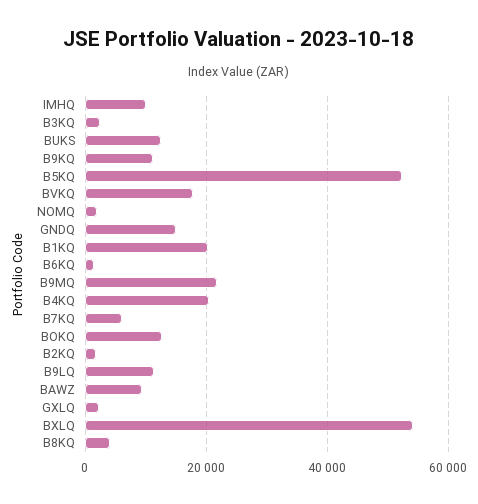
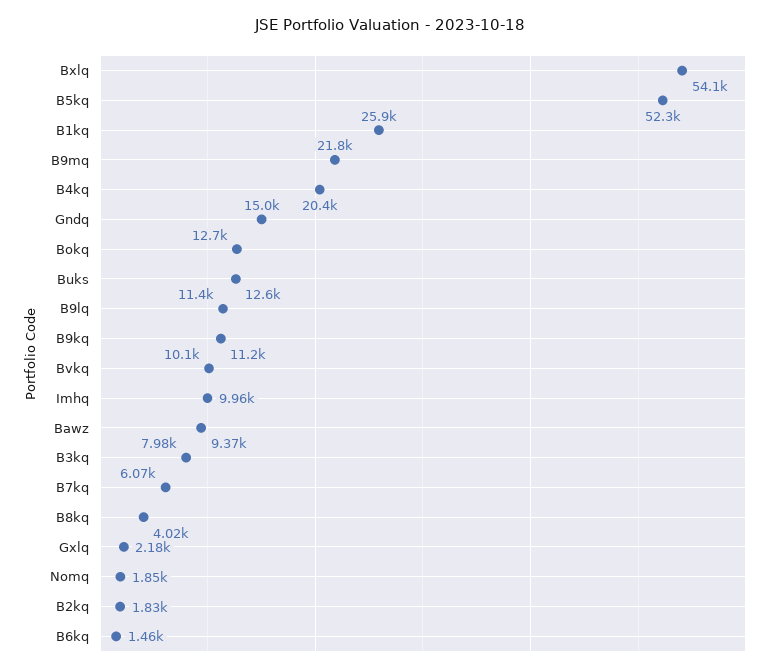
B3KQ: 2000 -> 7980
BVKQ: 18000 -> 10100
B1KQ: 20000 -> 25900

